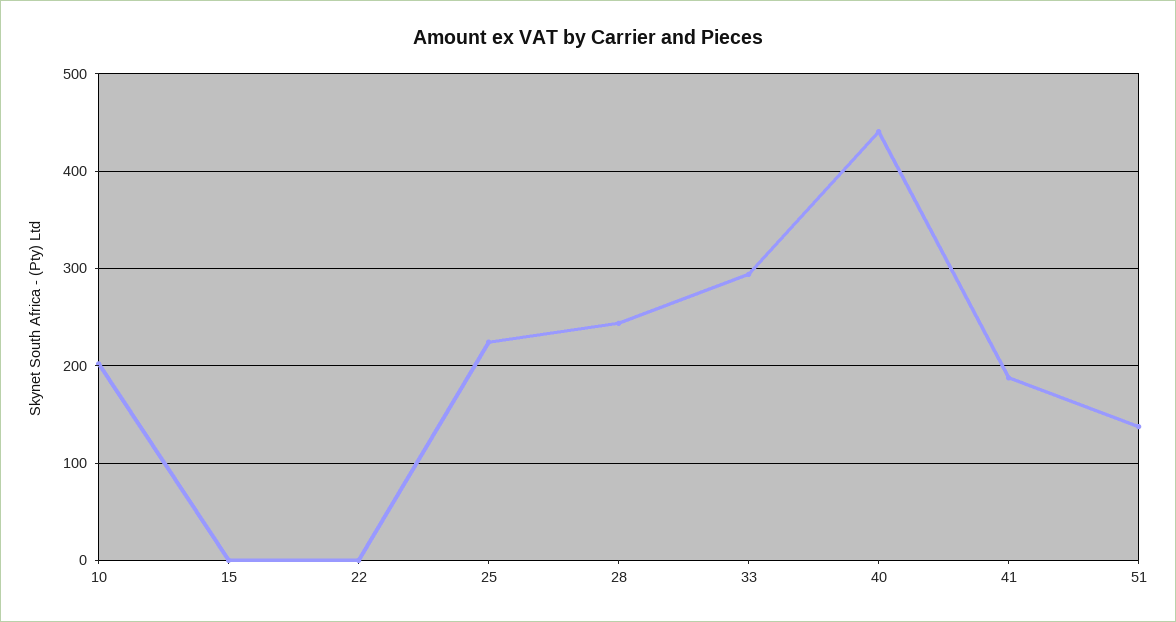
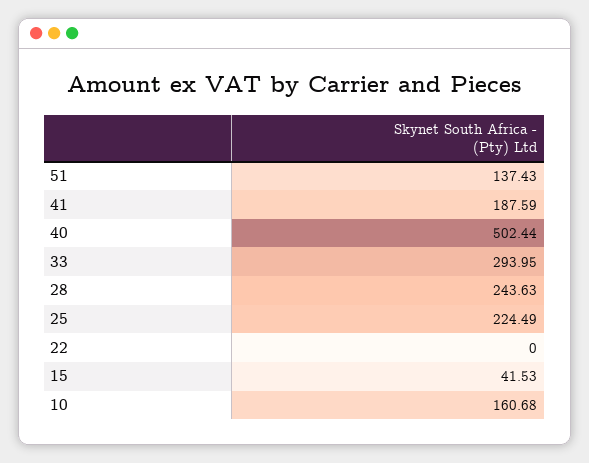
10: 200 -> 160.68
15: 0 -> 41.53
40: 440 -> 502.44

